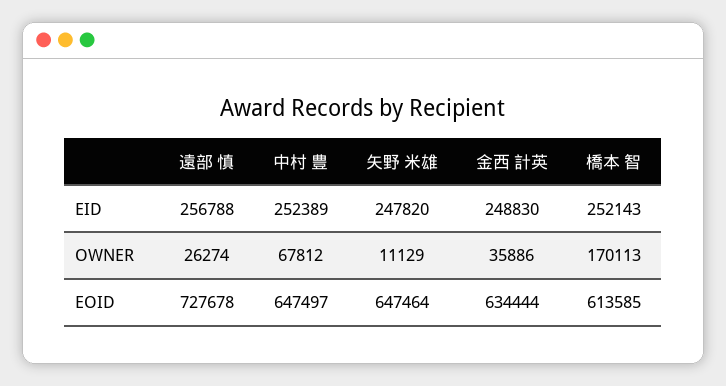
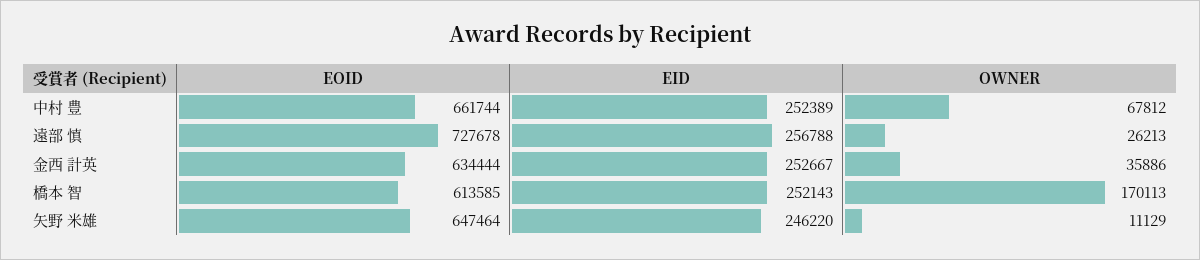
矢野 米雄, EID: 247820 -> 246220
金西 計英, EID: 248830 -> 252667
遠部 慎, OWNER: 26274 -> 26213
中村 豊, EOID: 647497 -> 661744

